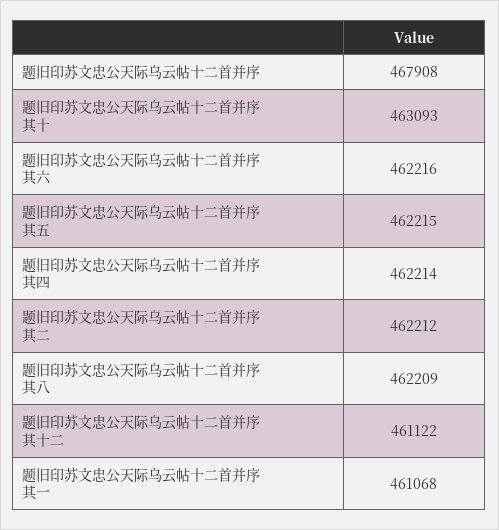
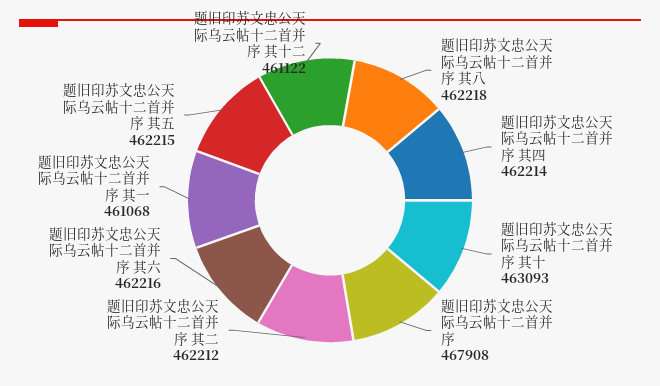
题旧印苏文忠公天际乌云帖十二首并序 其八: 462209 -> 462218

